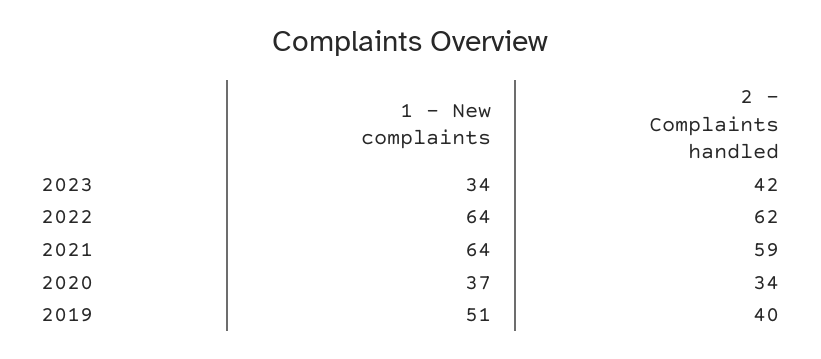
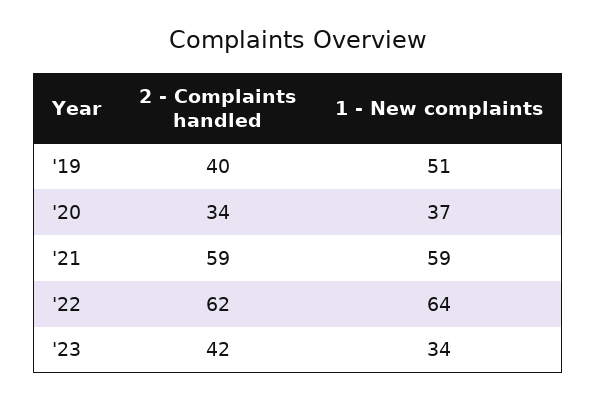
1 - New complaints, 2021: 64 -> 59

